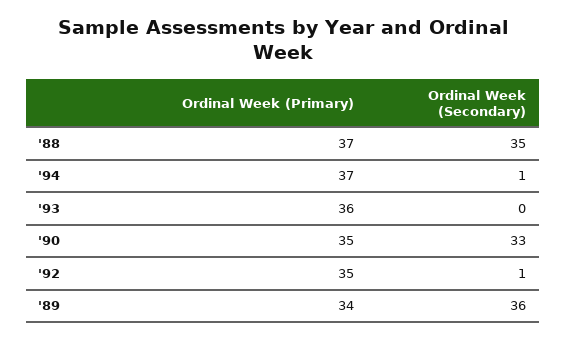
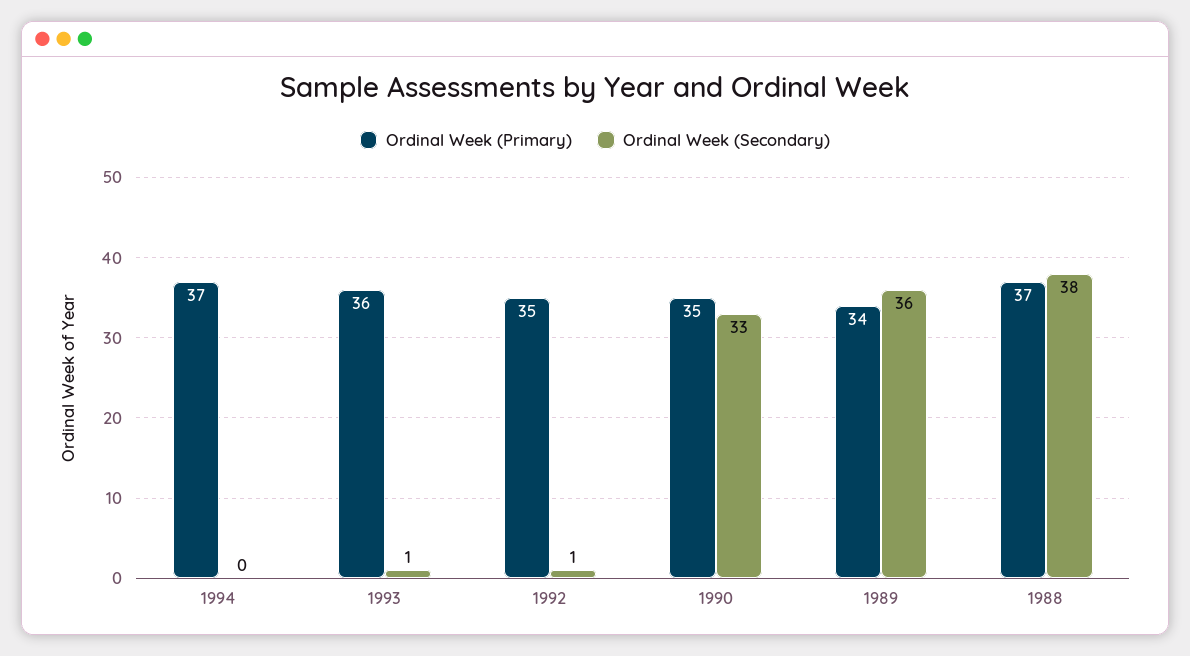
Ordinal Week (Secondary), '88: 35 -> 38
Ordinal Week (Secondary), '94: 1 -> 0
Ordinal Week (Secondary), '93: 0 -> 1

